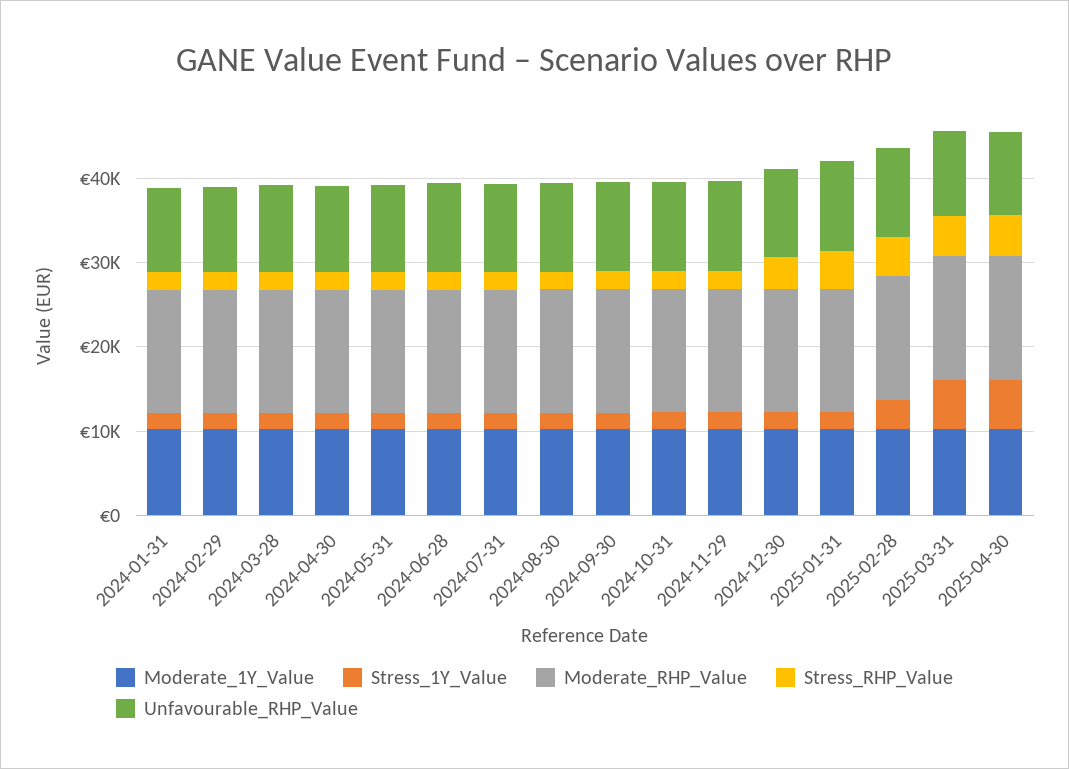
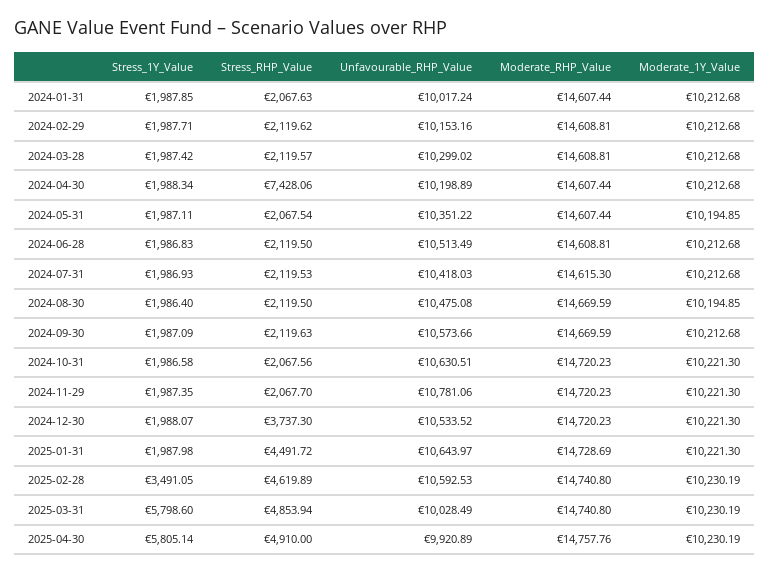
Stress_RHP_Value, 2024-04-30: 2000 -> 7428.06

